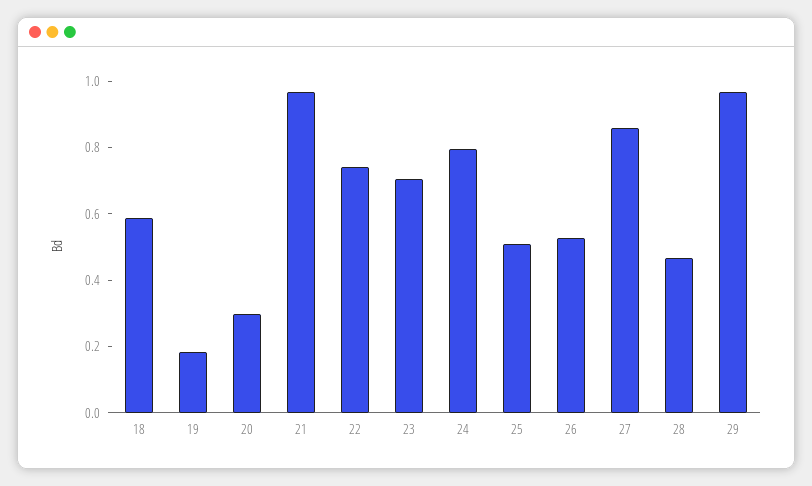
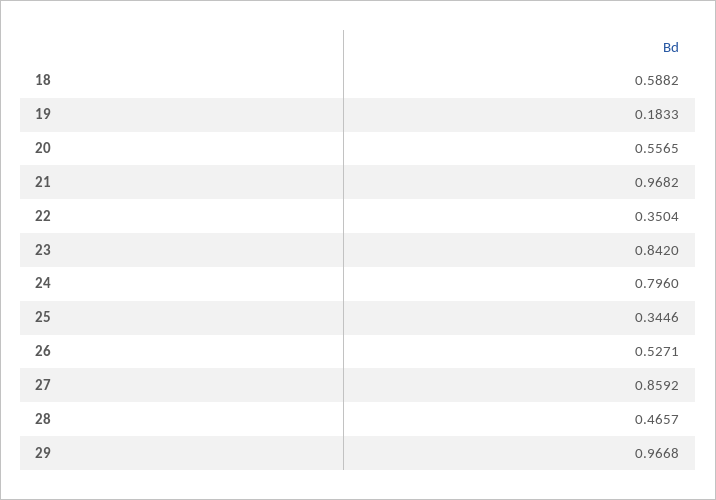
20: 0.3 -> 0.5565
22: 0.75 -> 0.3504
23: 0.7 -> 0.842
25: 0.5 -> 0.3446

